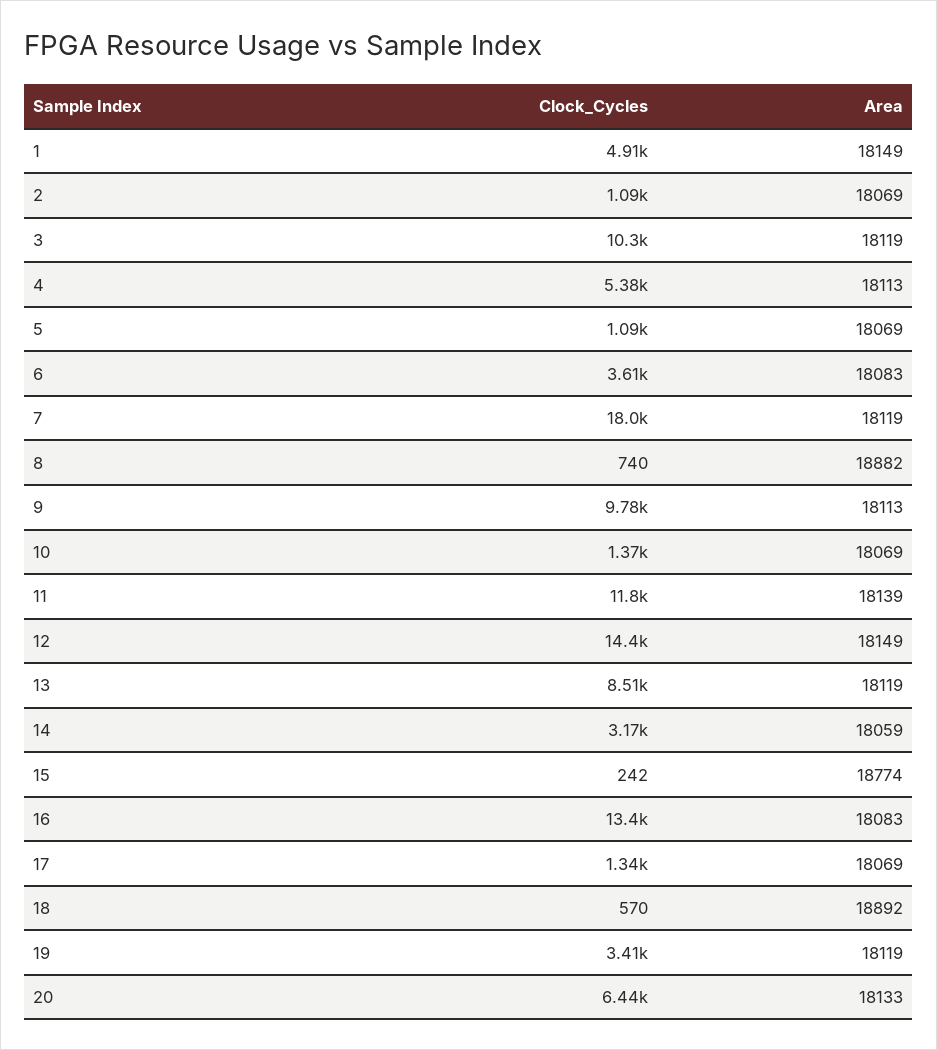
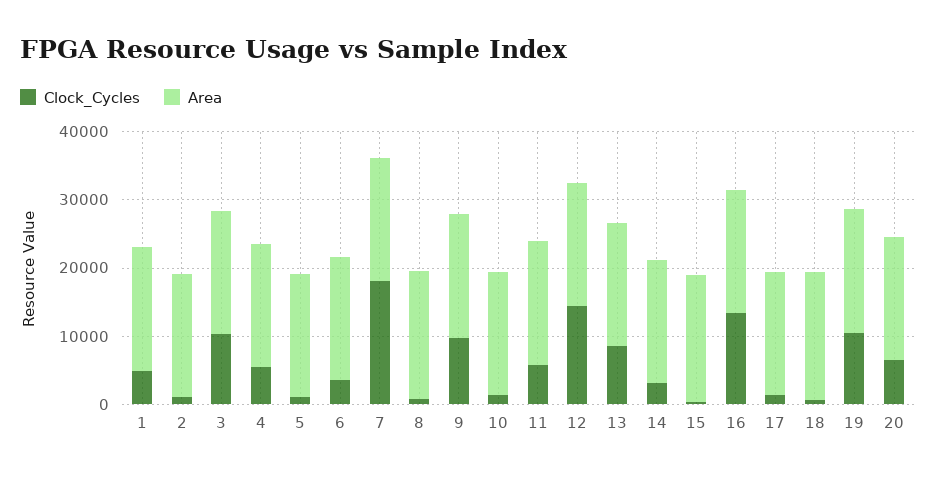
Clock_Cycles, 11: 11800 -> 6000
Clock_Cycles, 19: 3410 -> 10000

